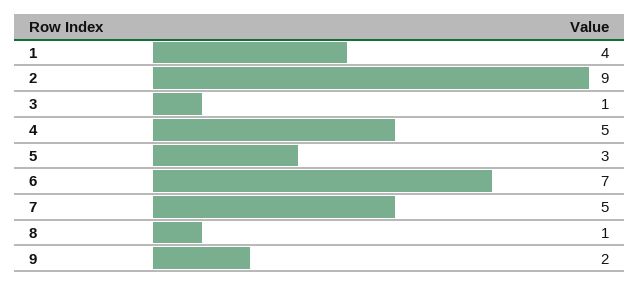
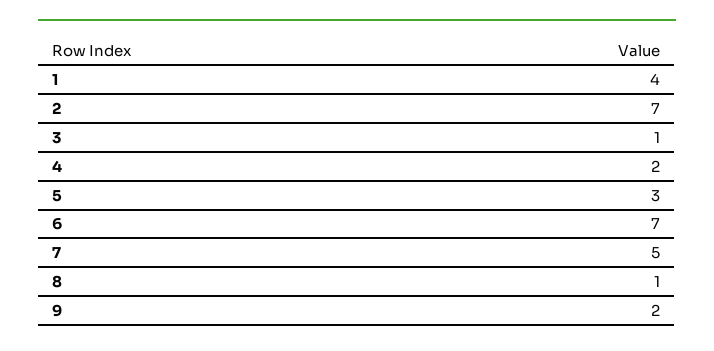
2: 9 -> 7
4: 5 -> 2

